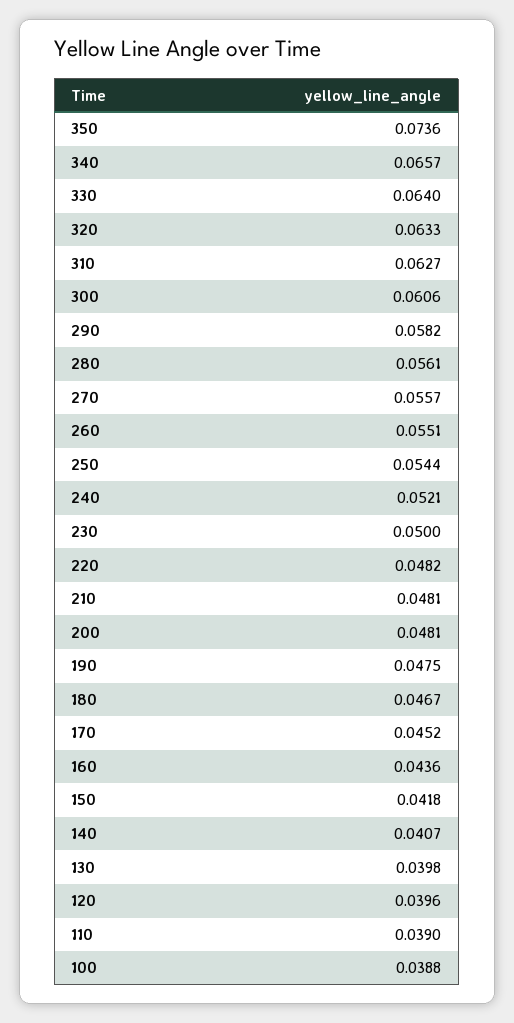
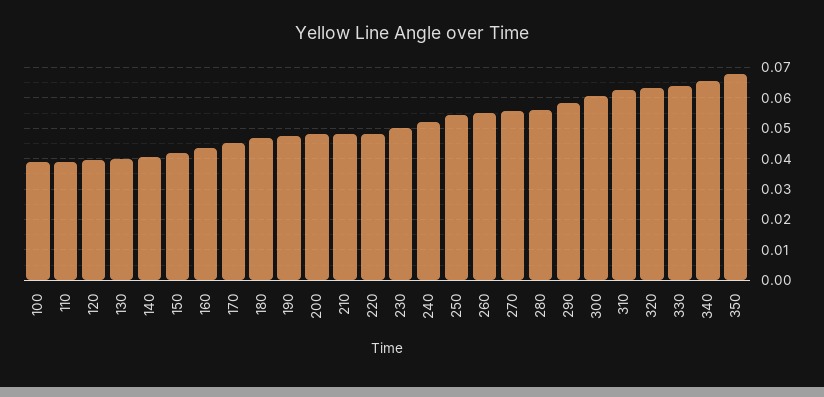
350: 0.0736 -> 0.068

